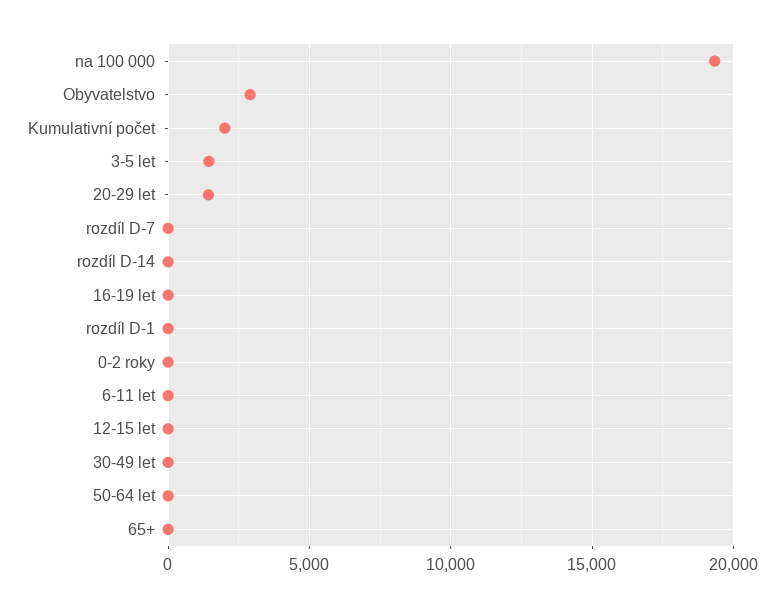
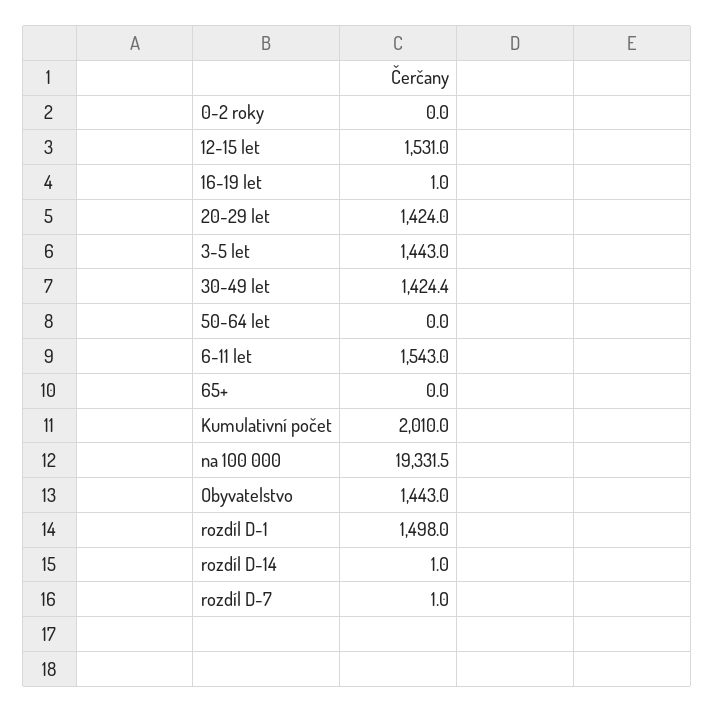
Obyvatelstvo: 3000 -> 1443
rozdíl D-1: 0 -> 1498
6-11 let: 0 -> 1543
12-15 let: 0 -> 1531
30-49 let: 0 -> 1424.4

